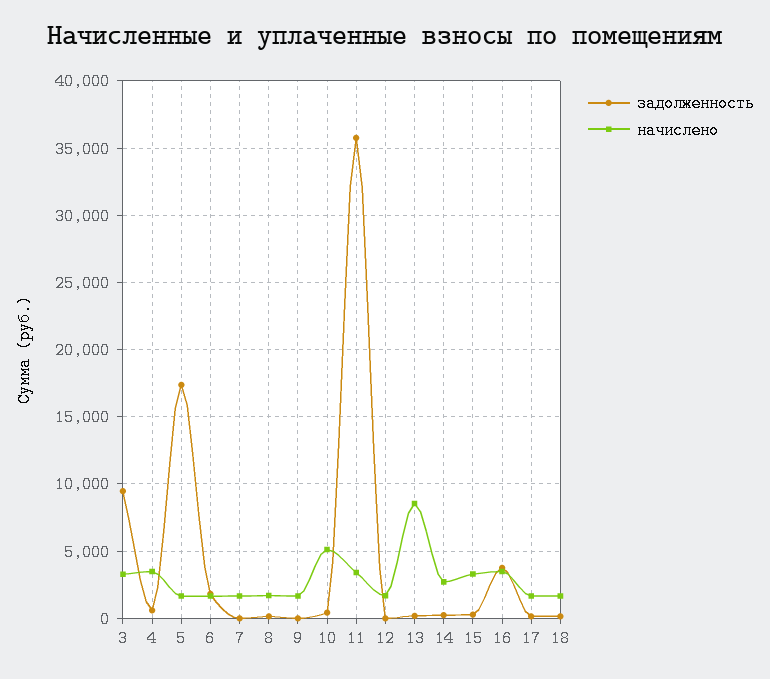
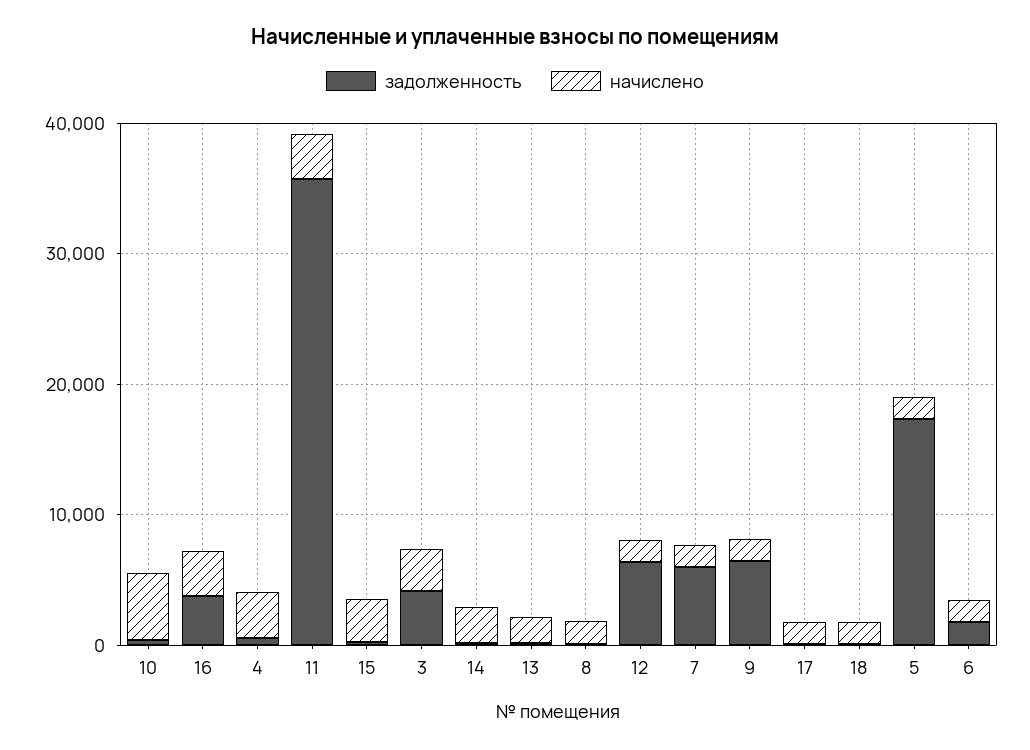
задолженность, 3: 9500 -> 4000
задолженность, 7: 0 -> 6000
задолженность, 9: 0 -> 6000
задолженность, 12: 0 -> 6000
начислено, 13: 8500 -> 2000

